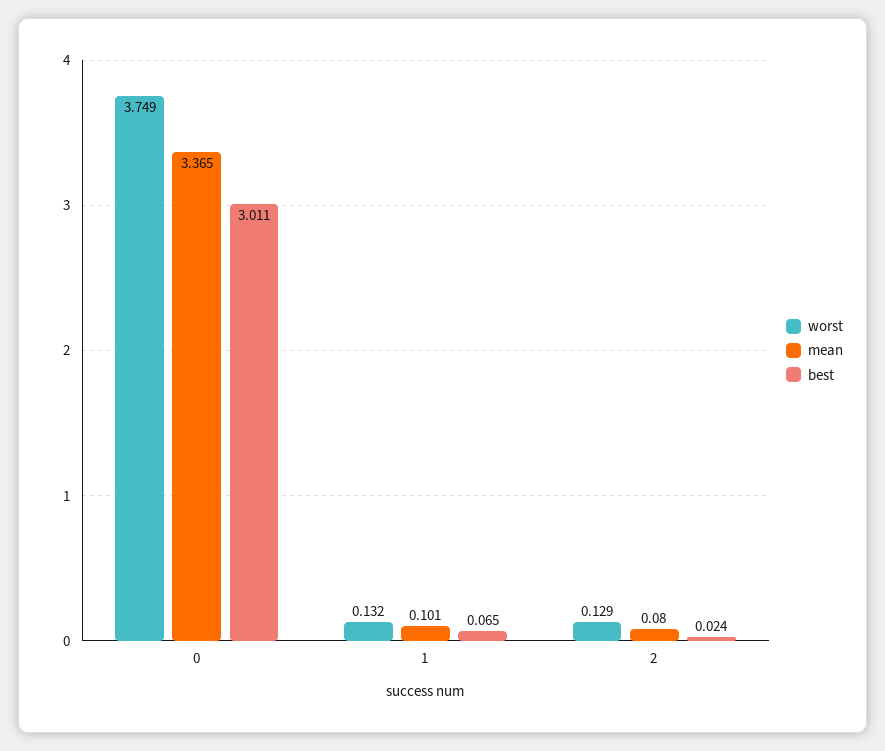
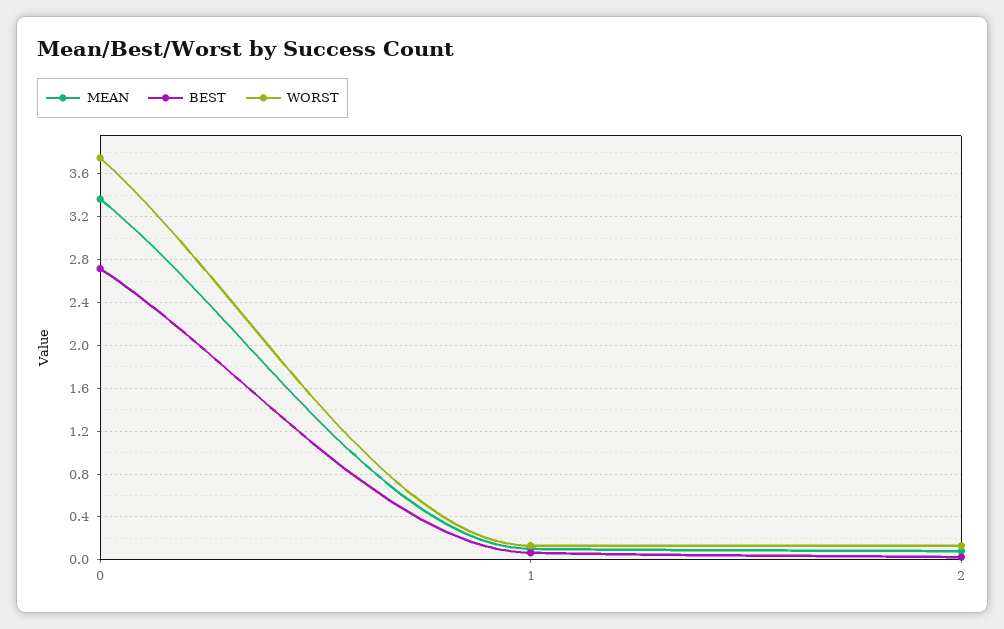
best, 0: 3.011 -> 2.7

